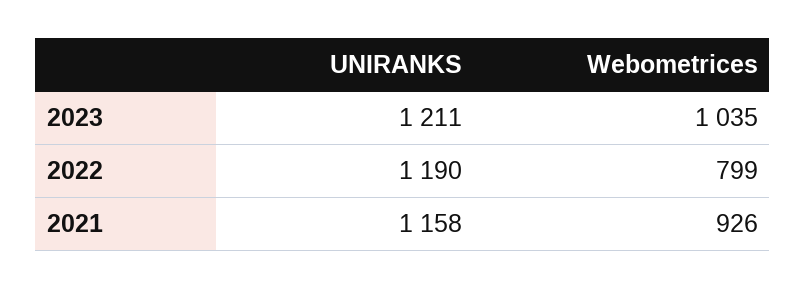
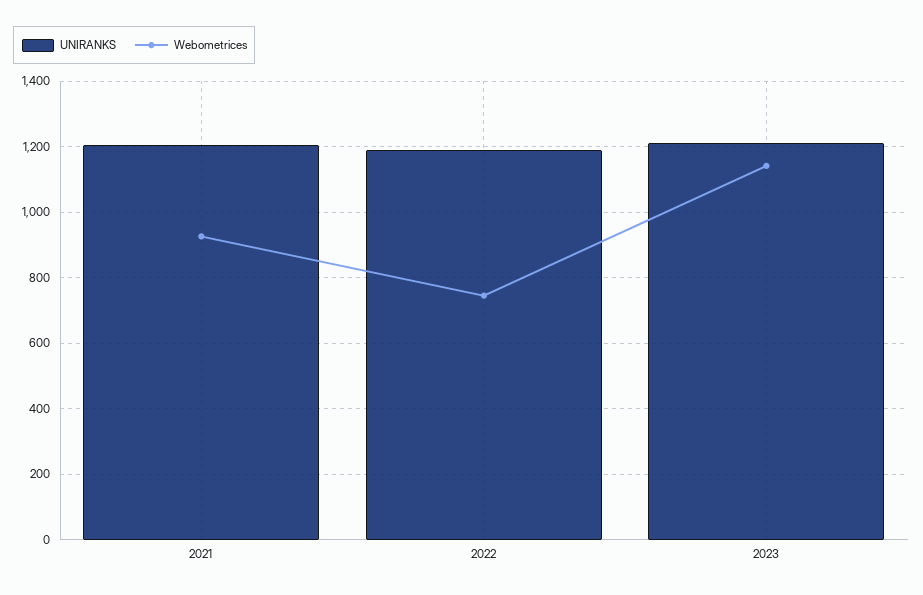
Webometrices, 2023: 1035 -> 1140
Webometrices, 2022: 799 -> 740
UNIRANKS, 2021: 1158 -> 1200

